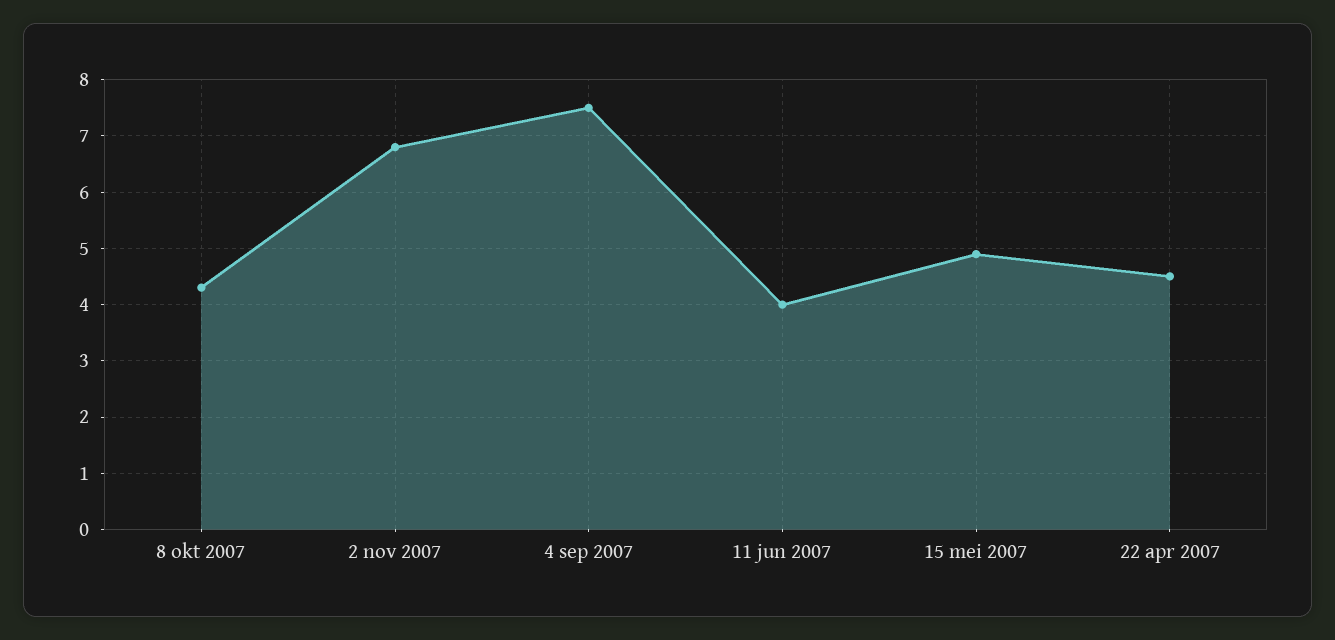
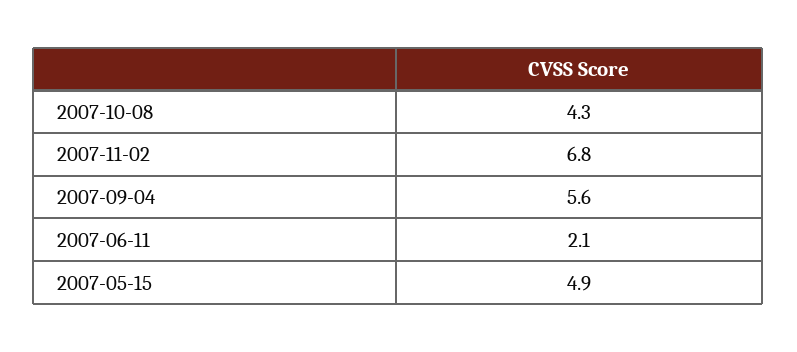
4 sep 2007: 7.5 -> 5.6
11 jun 2007: 4 -> 2.1
22 apr 2007: 4.5 -> none

